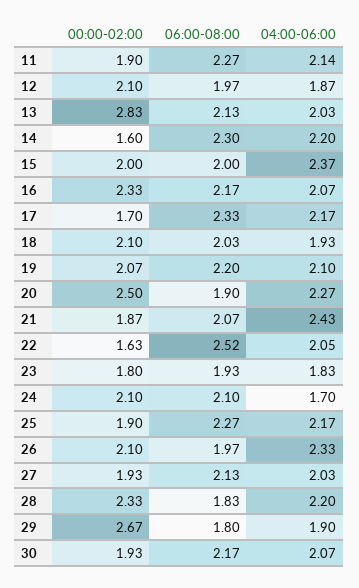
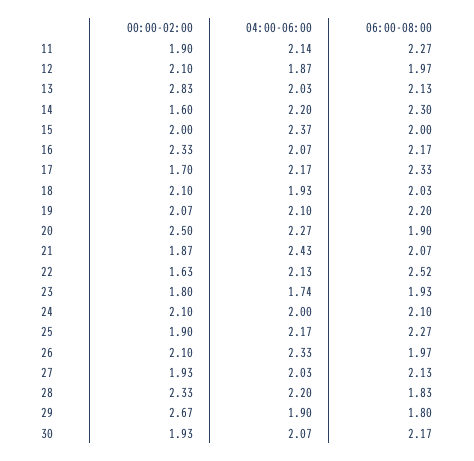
04:00-06:00, 22: 2.05 -> 2.13
04:00-06:00, 23: 1.83 -> 1.74
04:00-06:00, 24: 1.7 -> 2

